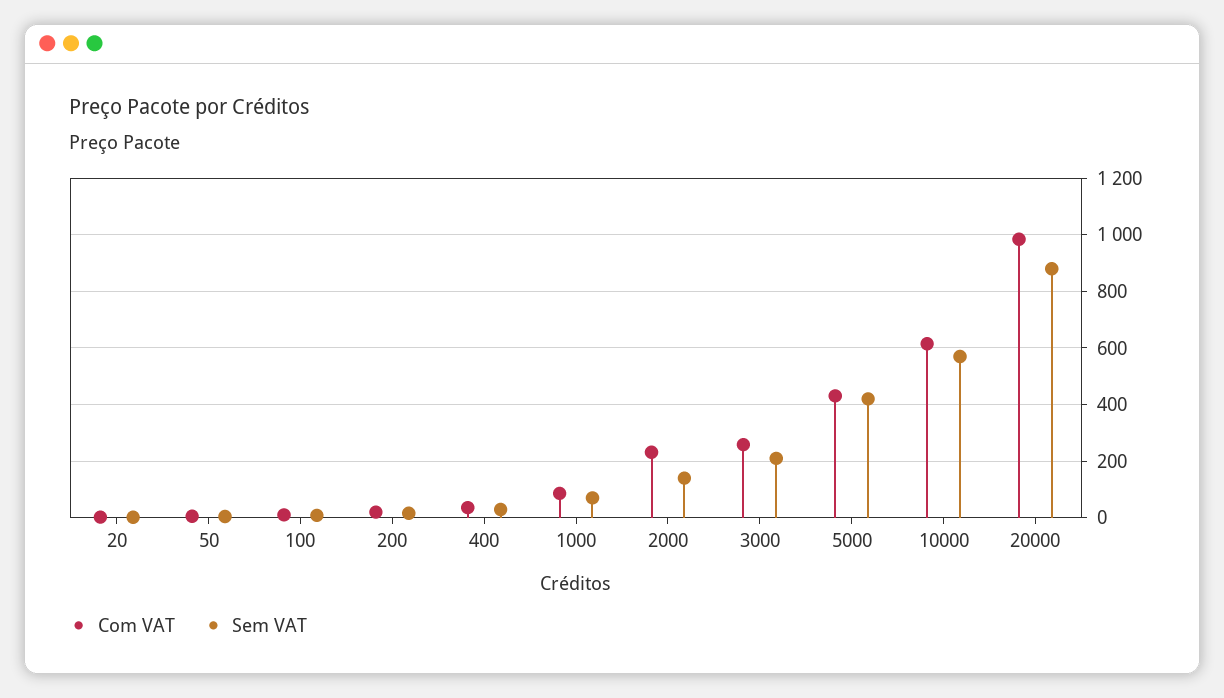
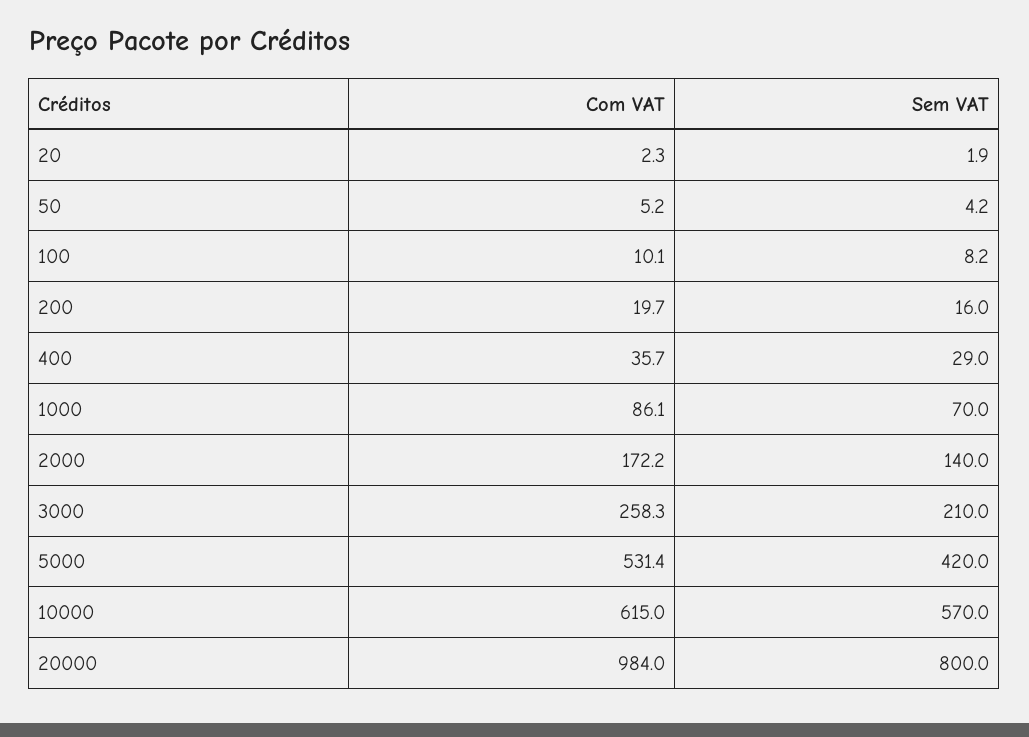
Com VAT, 2000: 225 -> 172.2
Com VAT, 5000: 425 -> 531.4
Sem VAT, 20000: 875 -> 800

